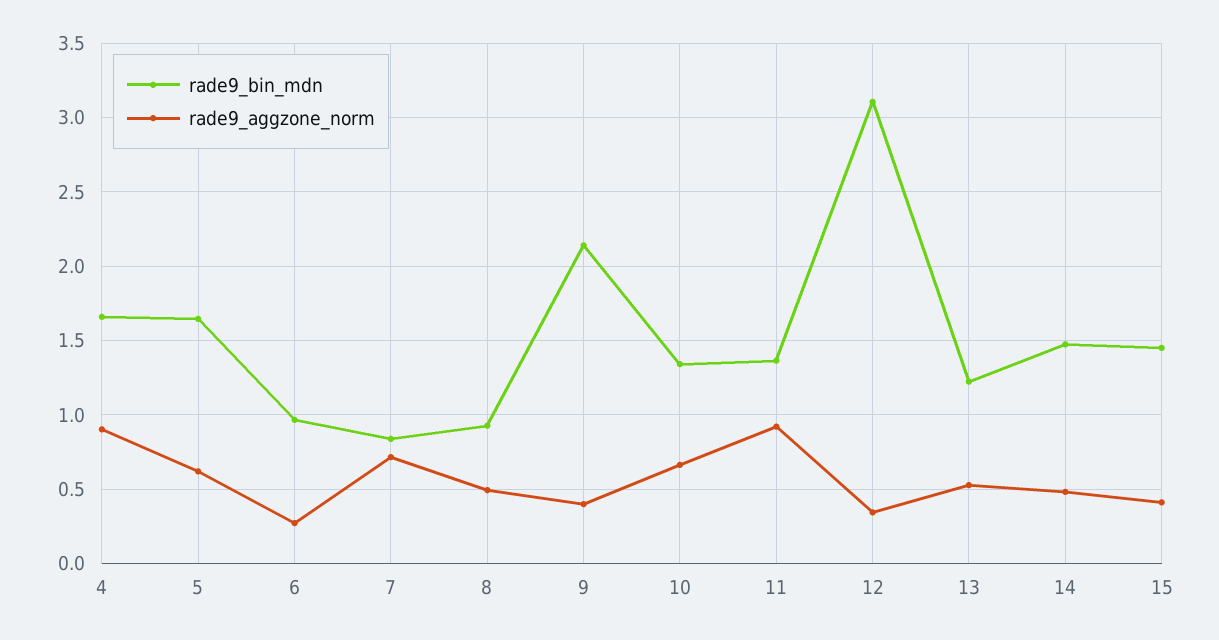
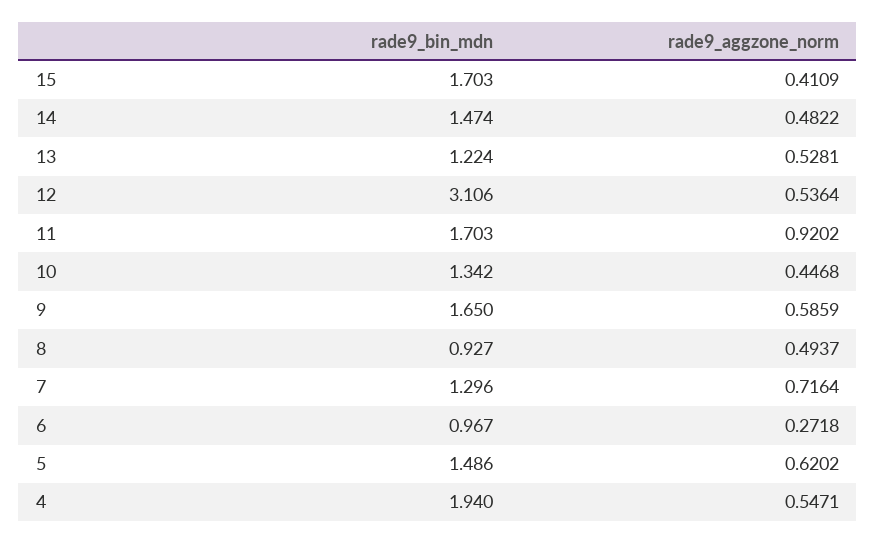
rade9_bin_mdn, 4: 1.65 -> 1.94
rade9_aggzone_norm, 4: 0.9 -> 0.5471
rade9_bin_mdn, 5: 1.65 -> 1.486
rade9_bin_mdn, 7: 0.85 -> 1.296
rade9_bin_mdn, 9: 2.15 -> 1.65
rade9_aggzone_norm, 9: 0.4 -> 0.5859
rade9_aggzone_norm, 10: 0.65 -> 0.4468
rade9_bin_mdn, 11: 1.35 -> 1.703
rade9_aggzone_norm, 12: 0.35 -> 0.5364
rade9_bin_mdn, 15: 1.45 -> 1.703

